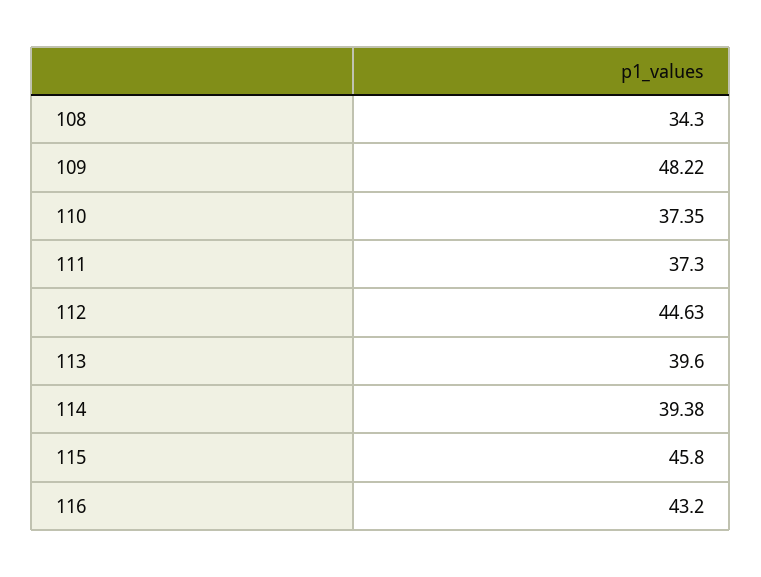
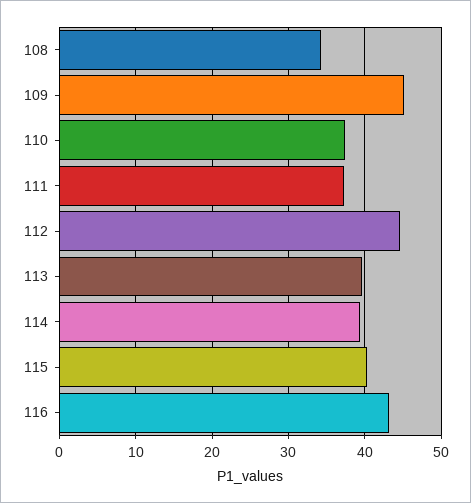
109: 48.22 -> 45
115: 45.8 -> 40

